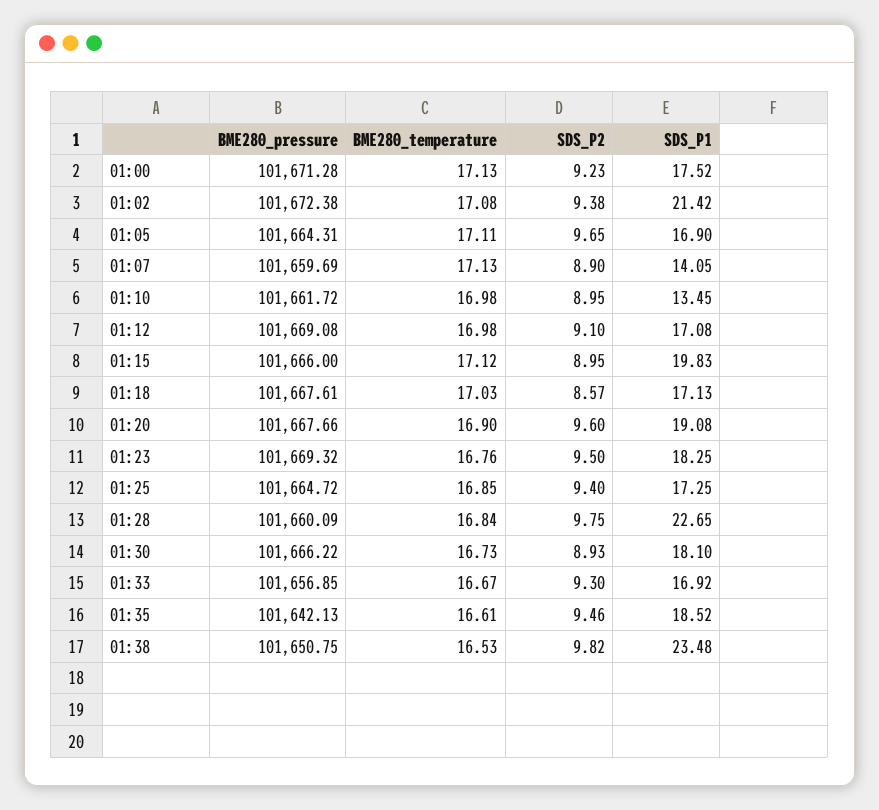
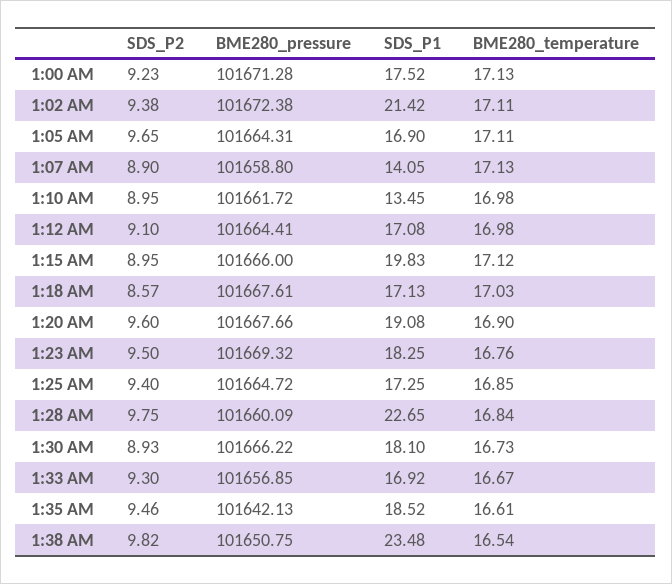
BME280_temperature, 01:02: 17.08 -> 17.11
BME280_pressure, 01:07: 101659.69 -> 101658.8
BME280_pressure, 01:12: 101669.08 -> 101664.41
BME280_temperature, 01:38: 16.53 -> 16.54

